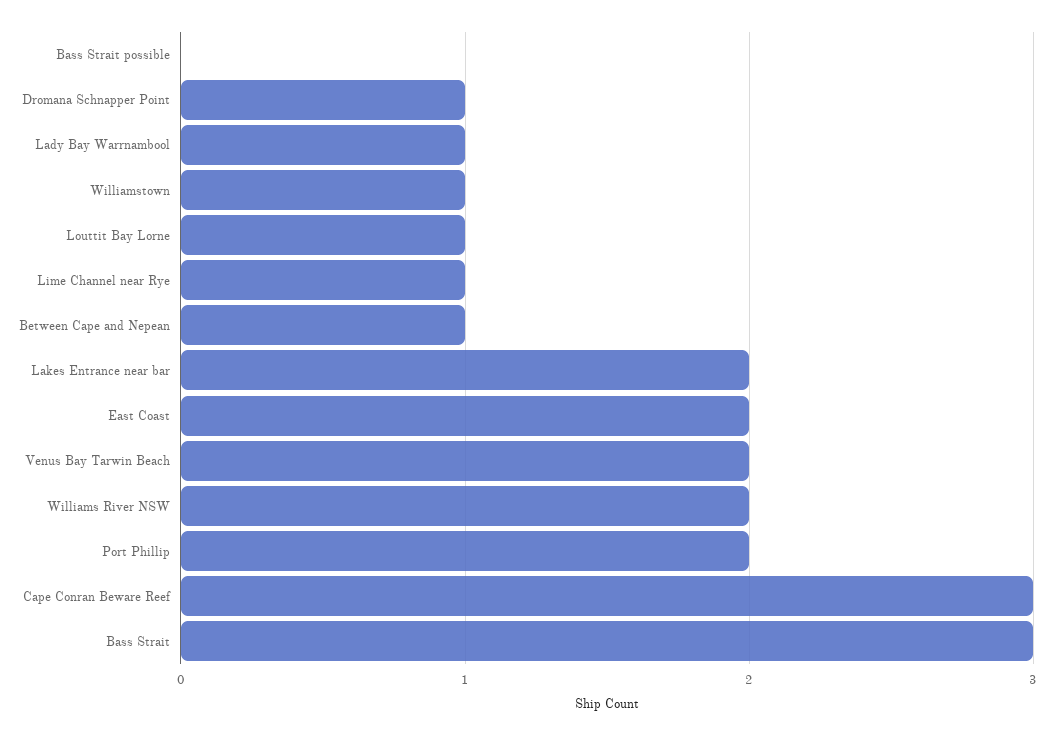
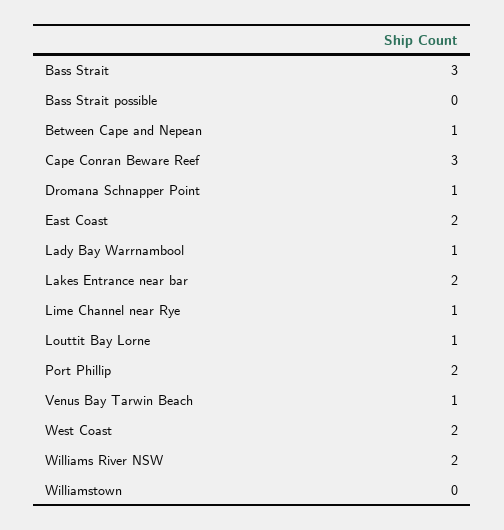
Williamstown: 1 -> 0
Venus Bay Tarwin Beach: 2 -> 1
West Coast: none -> 2

